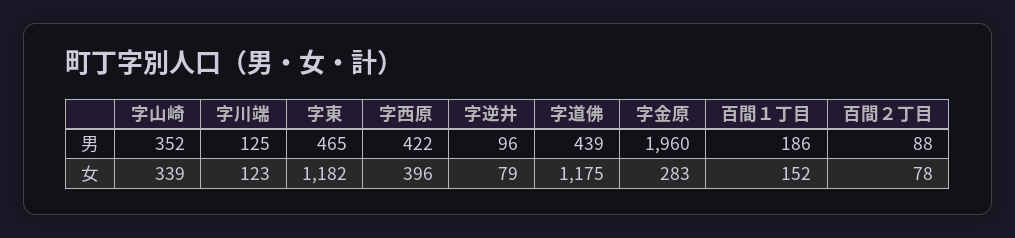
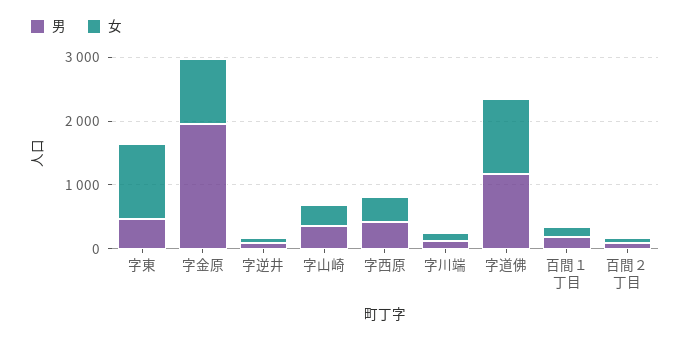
男, 字道佛: 439 -> 1200
女, 字金原: 283 -> 1000

